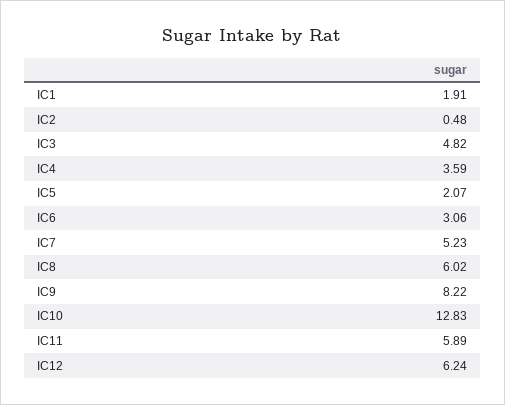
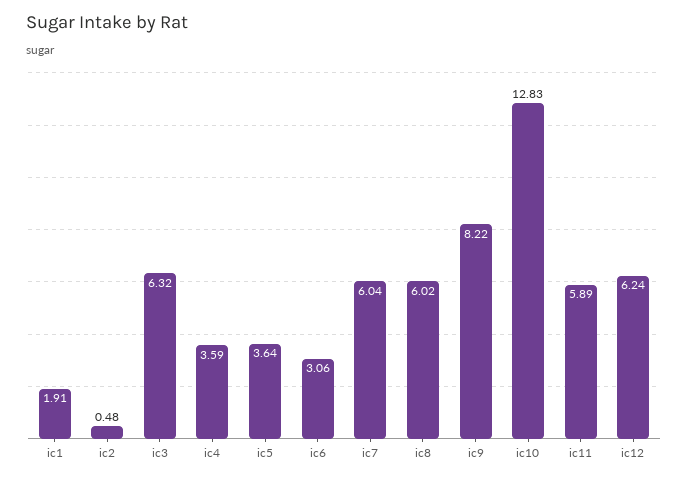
IC3: 4.82 -> 6.32
IC5: 2.07 -> 3.64
IC7: 5.23 -> 6.04

